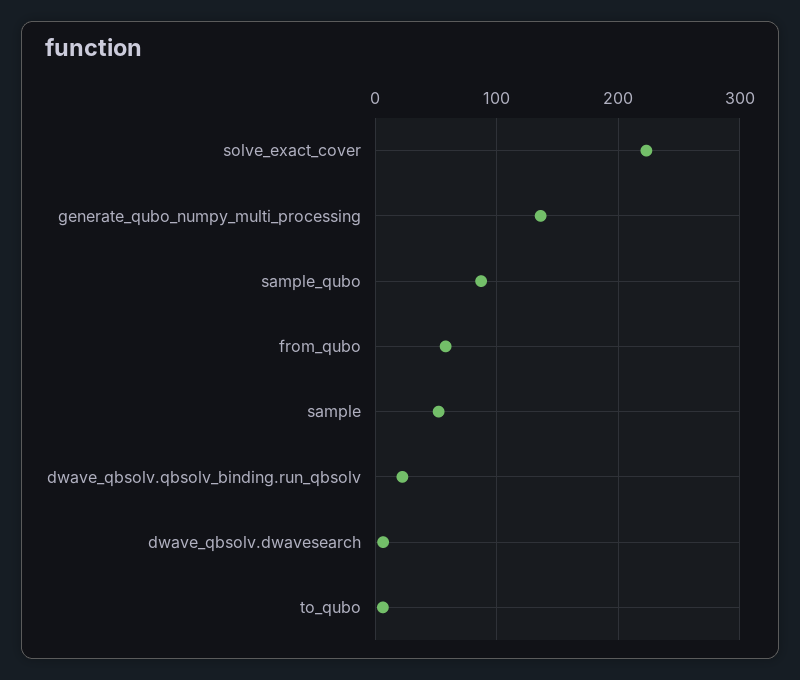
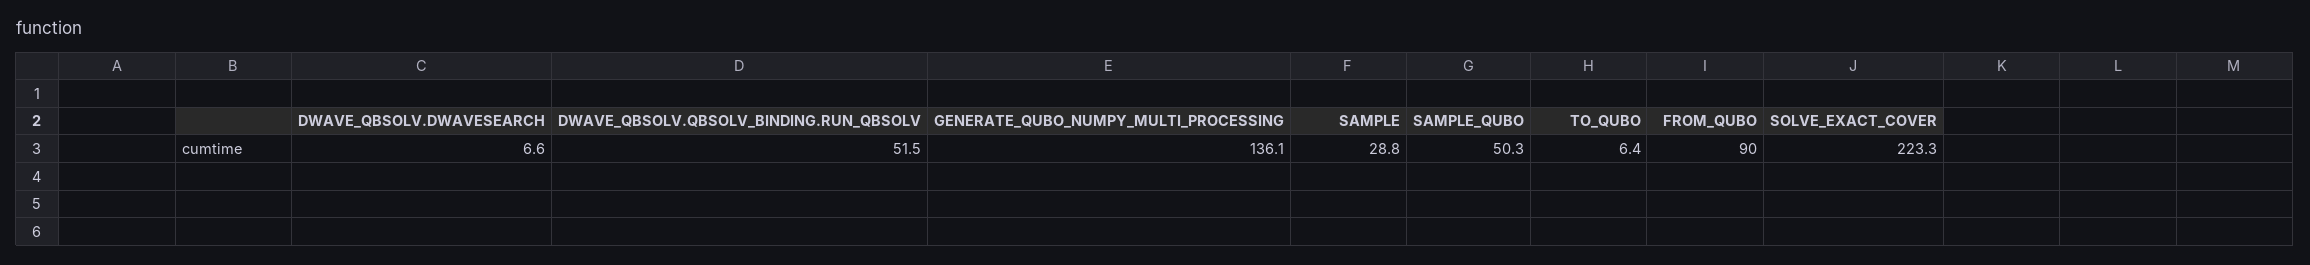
sample_qubo: 90 -> 50.3
from_qubo: 60 -> 90
sample: 50 -> 28.8
dwave_qbsolv.qbsolv_binding.run_qbsolv: 20 -> 51.5

